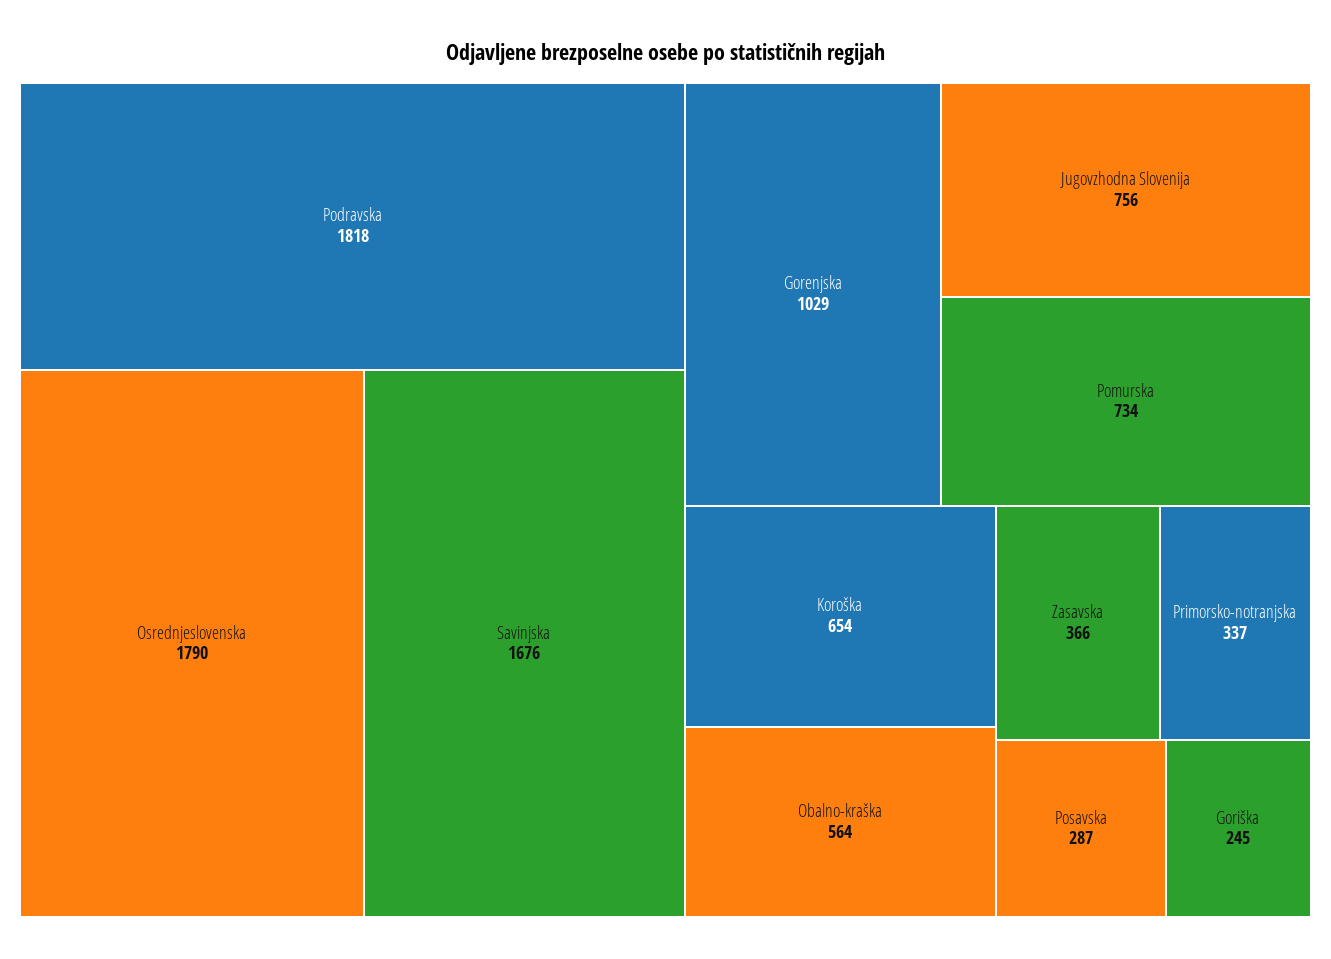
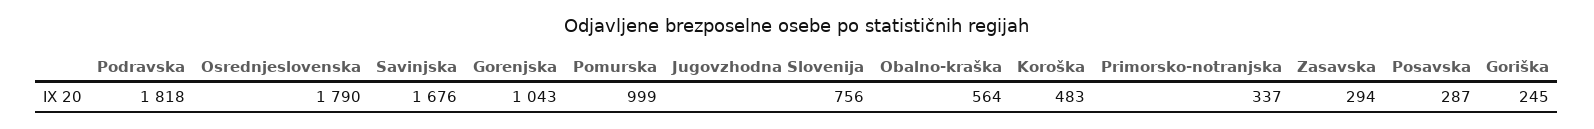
Gorenjska: 1029 -> 1043
Pomurska: 734 -> 999
Koroška: 654 -> 483
Zasavska: 366 -> 294

